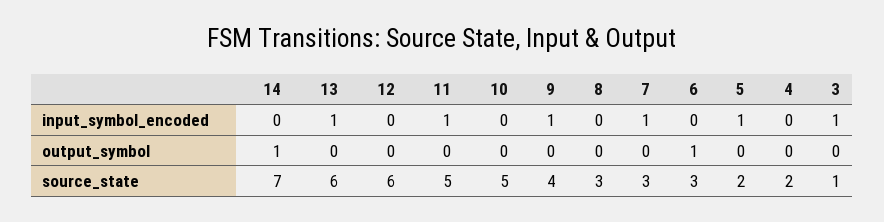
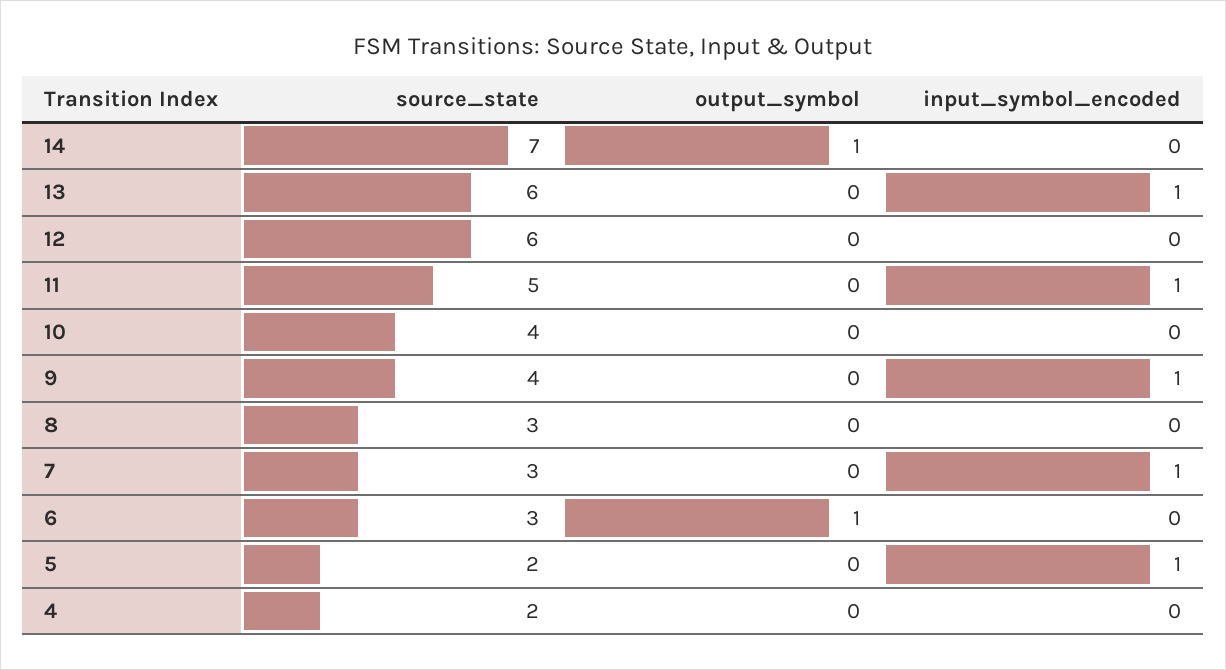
3, input_symbol_encoded: 1 -> none
3, output_symbol: 0 -> none
10, source_state: 5 -> 4
3, source_state: 1 -> none

